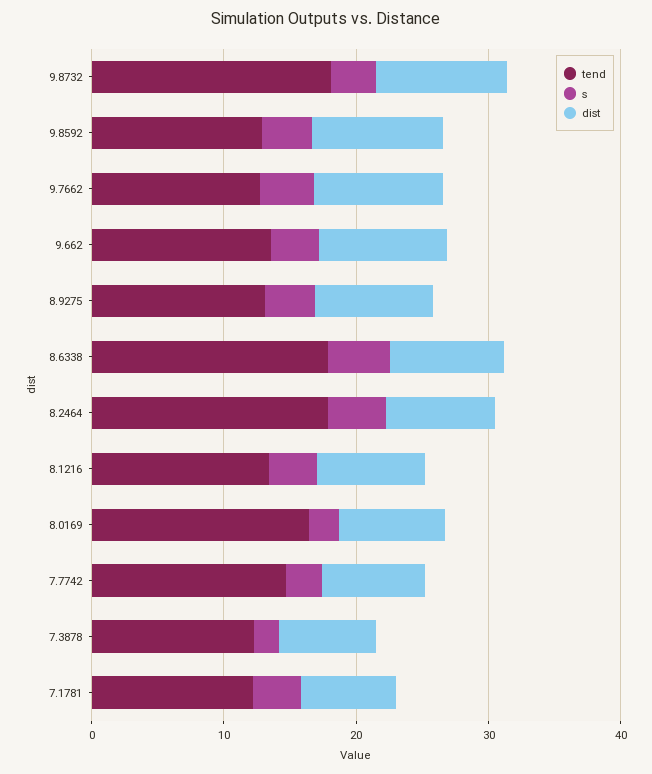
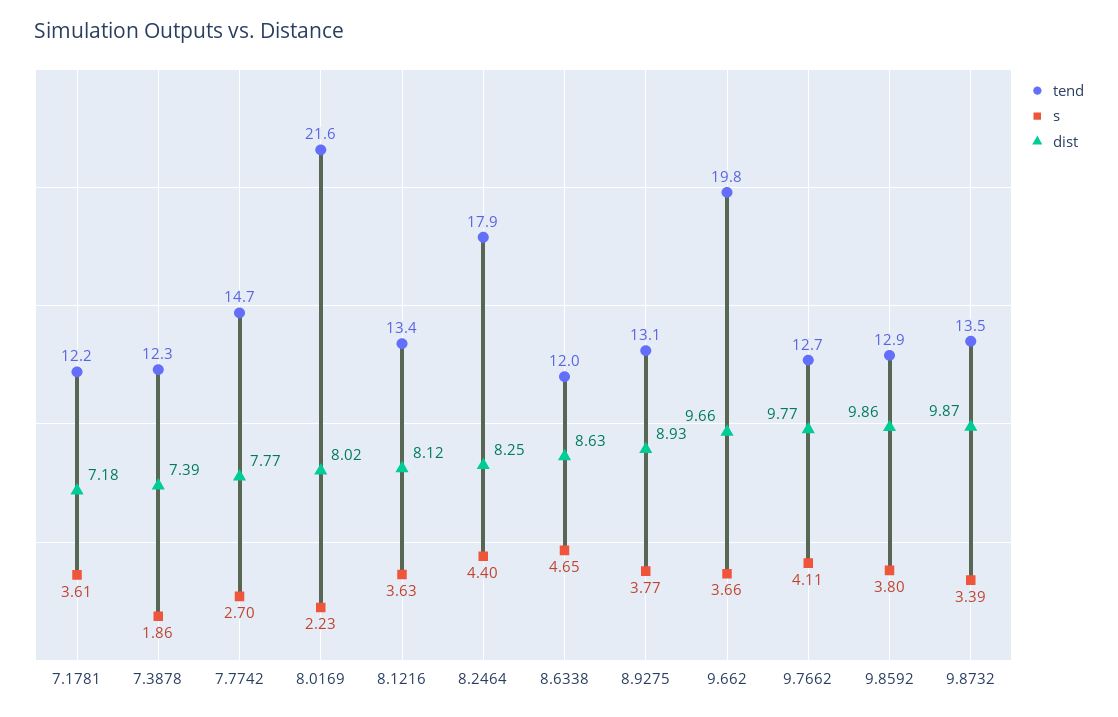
tend, 9.8732: 18 -> 13.5
tend, 9.662: 14 -> 19.8
tend, 8.6338: 18 -> 12
tend, 8.0169: 16 -> 21.6

